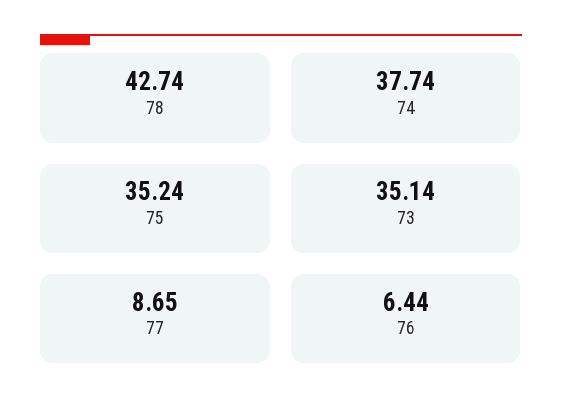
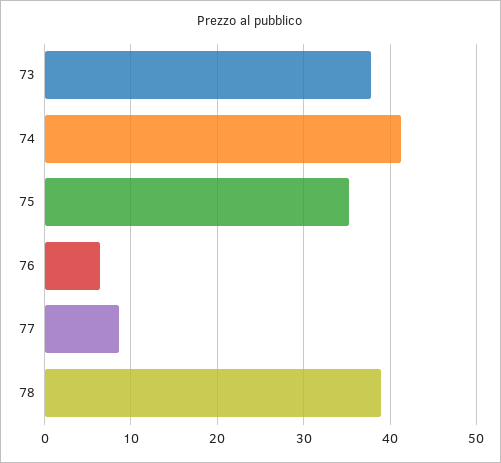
78: 42.74 -> 39
74: 37.74 -> 41
73: 35.14 -> 38

